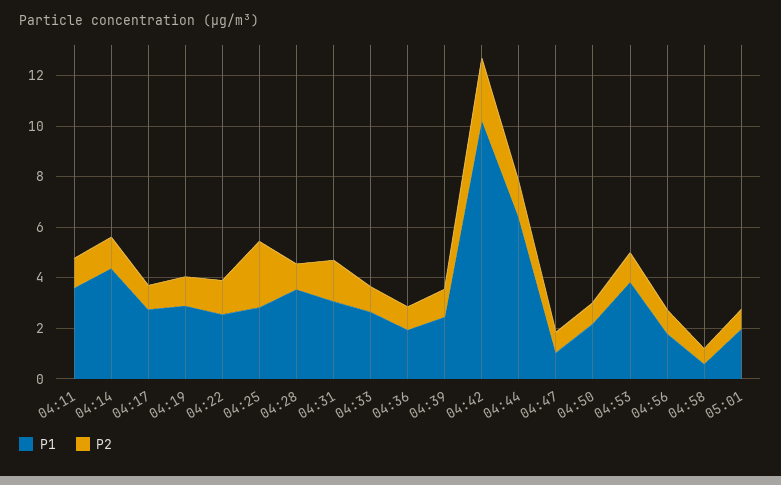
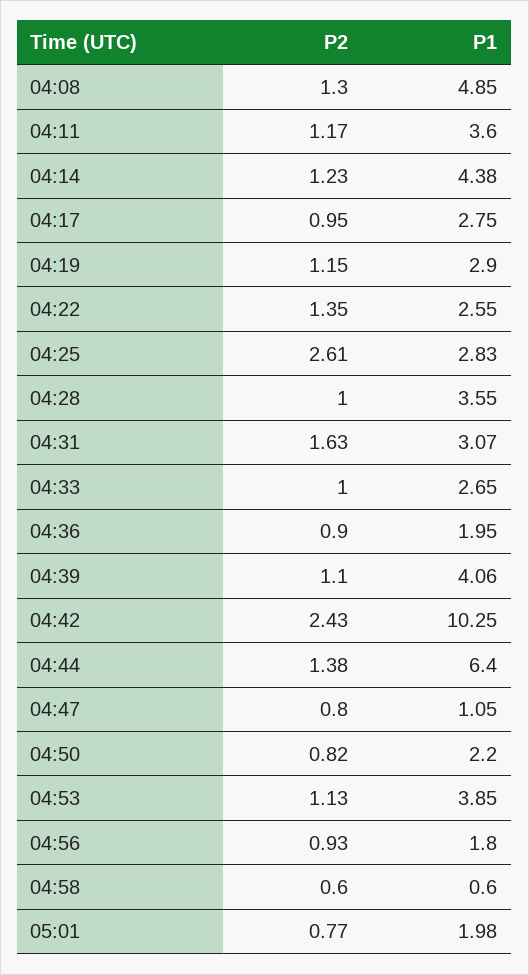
P1, 04:39: 2.5 -> 4.06
P2, 04:08: none -> 1.3
P1, 04:08: none -> 4.85

